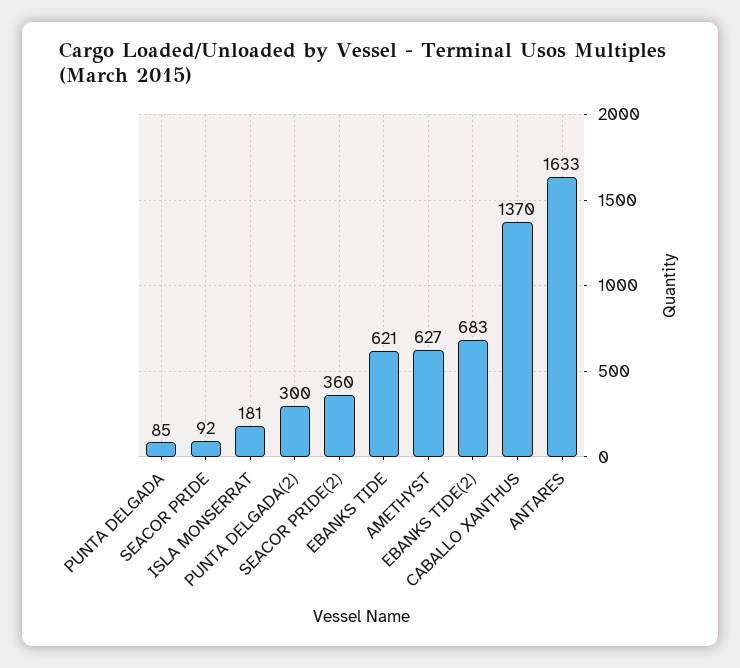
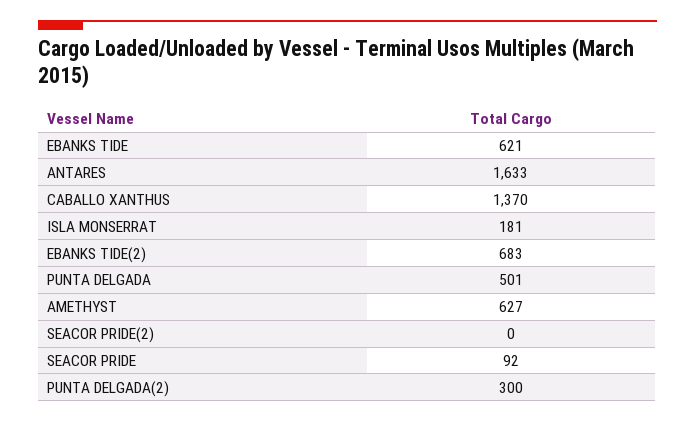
PUNTA DELGADA: 85 -> 501
SEACOR PRIDE(2): 360 -> 0

